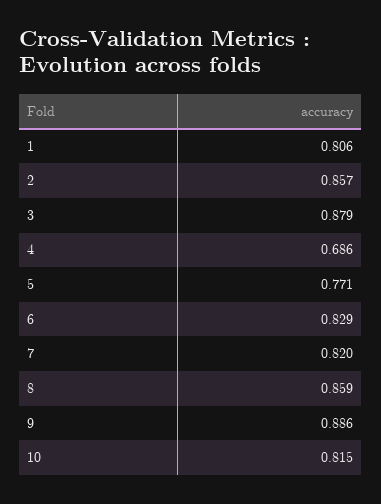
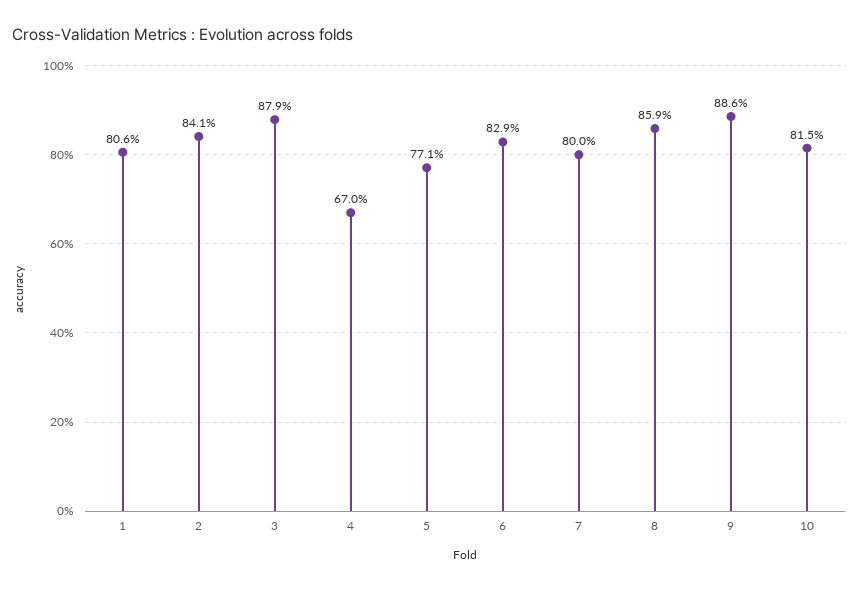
2: 0.857 -> 0.841
4: 0.686 -> 0.67
7: 0.82 -> 0.8

